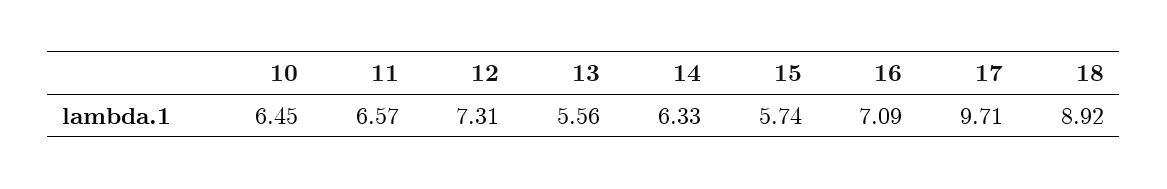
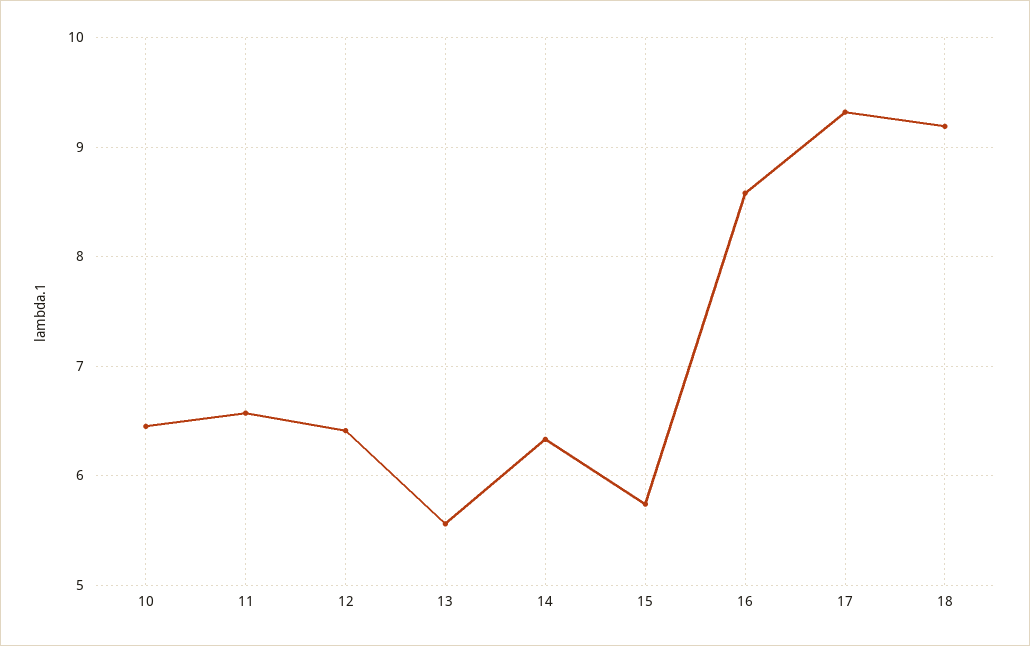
12: 7.31 -> 6.4
16: 7.09 -> 8.6
17: 9.71 -> 9.3
18: 8.92 -> 9.2

